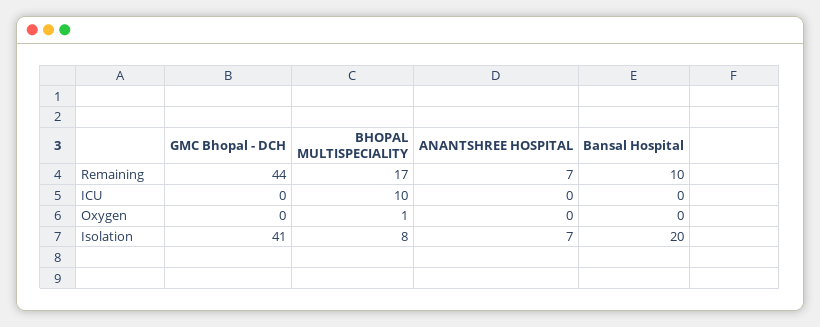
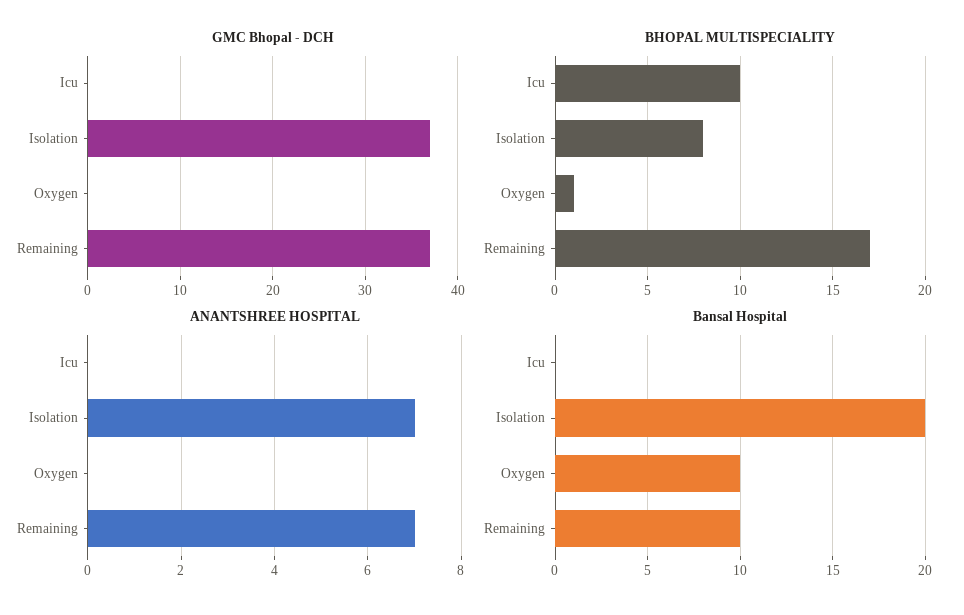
GMC Bhopal - DCH, Remaining: 44 -> 37
Bansal Hospital, Oxygen: 0 -> 10
GMC Bhopal - DCH, Isolation: 41 -> 37

